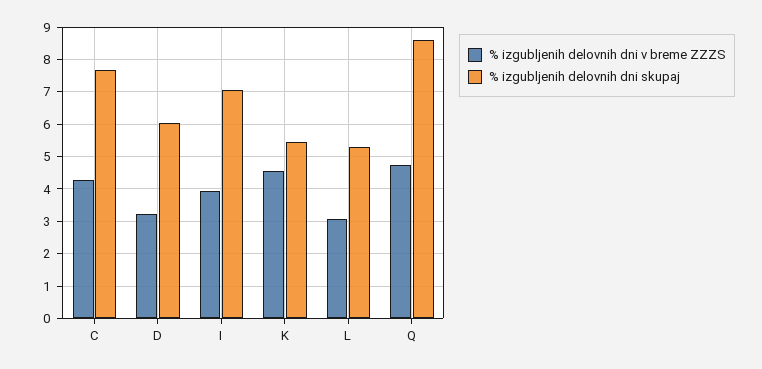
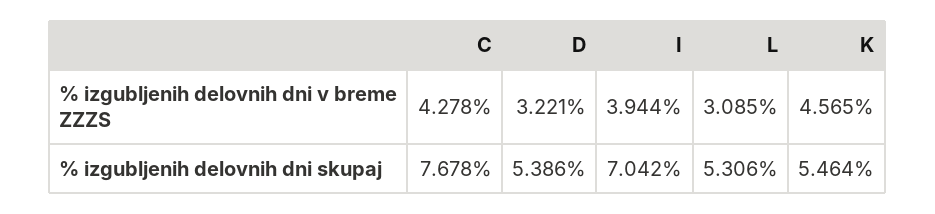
% izgubljenih delovnih dni skupaj, D: 6 -> 5.386
% izgubljenih delovnih dni v breme ZZZS, Q: 4.8 -> none
% izgubljenih delovnih dni skupaj, Q: 8.6 -> none

